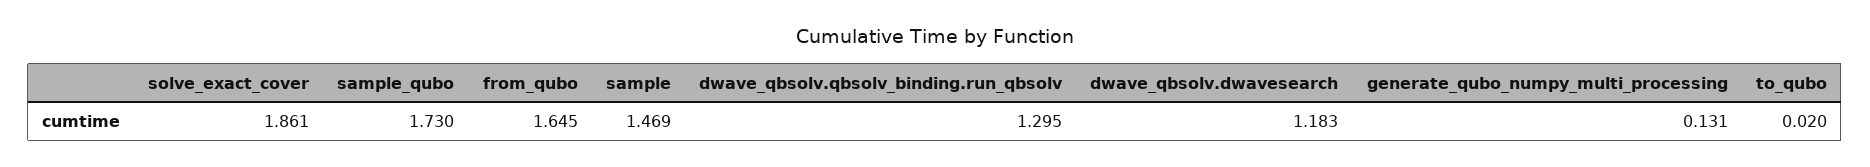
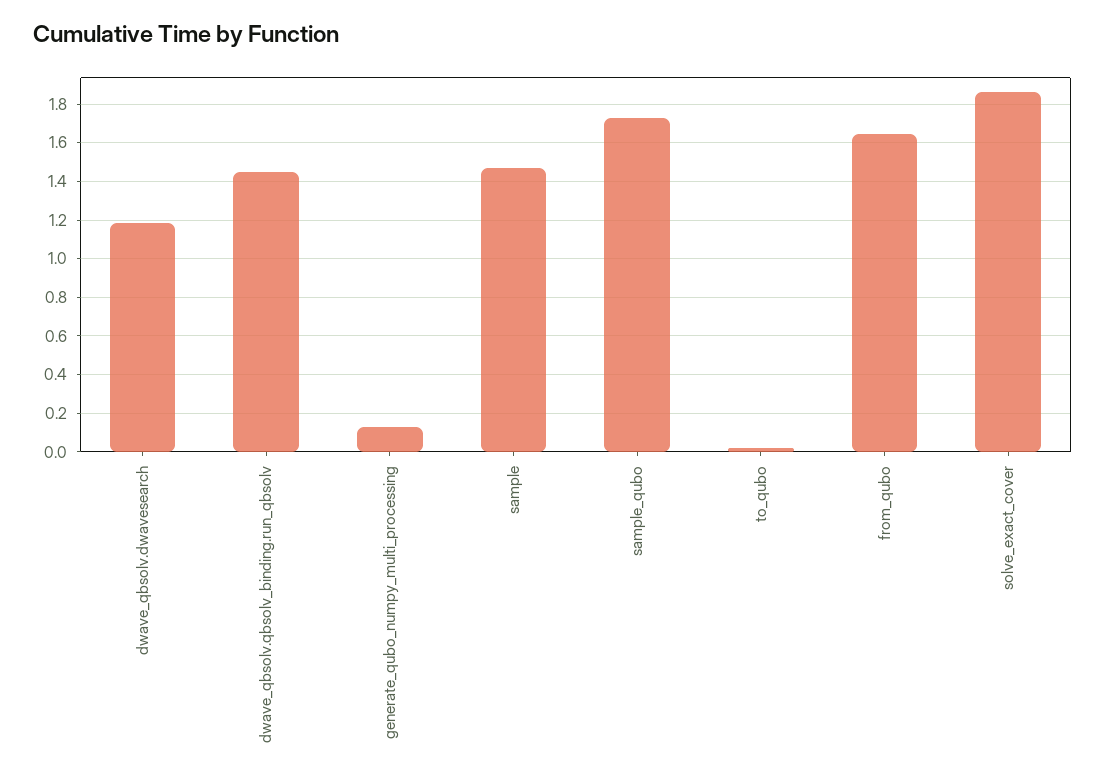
dwave_qbsolv.qbsolv_binding.run_qbsolv: 1.295 -> 1.45

